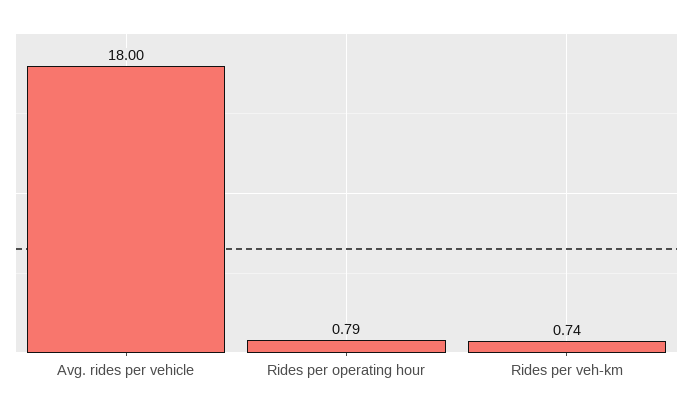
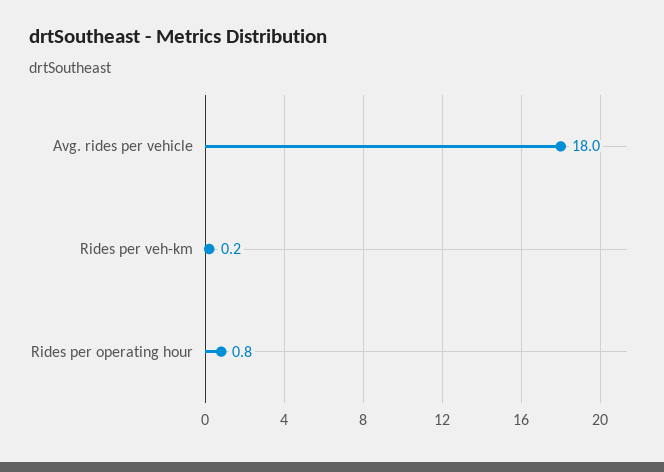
Rides per veh-km: 0.74 -> 0.2

